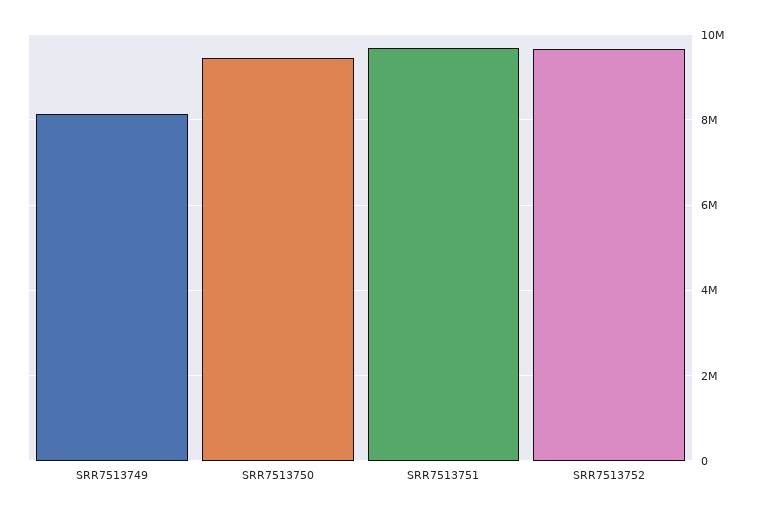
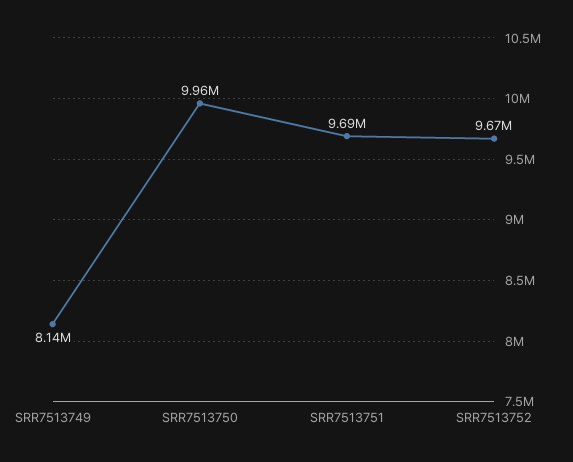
SRR7513750: 9400000 -> 9960000

